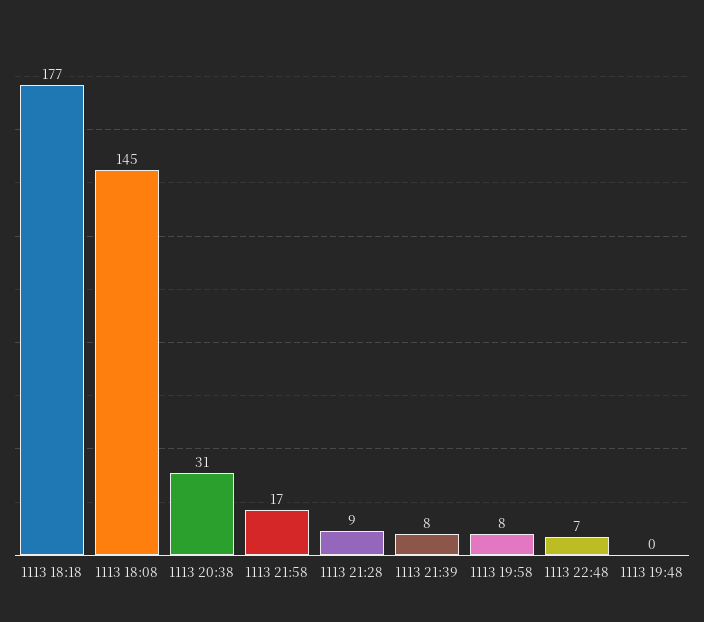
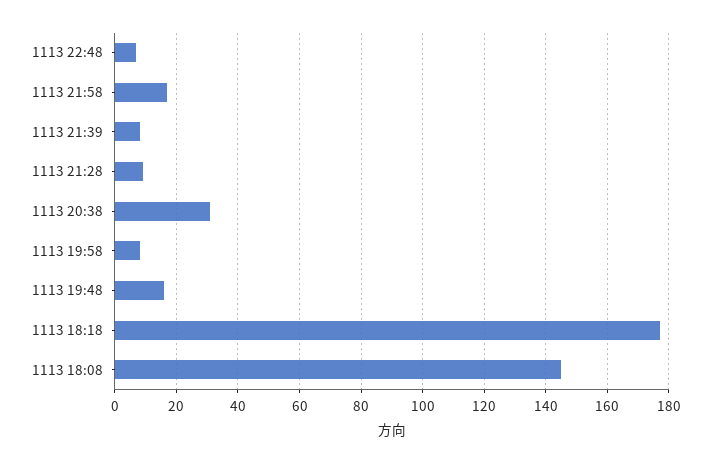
1113 19:48: 0 -> 15

